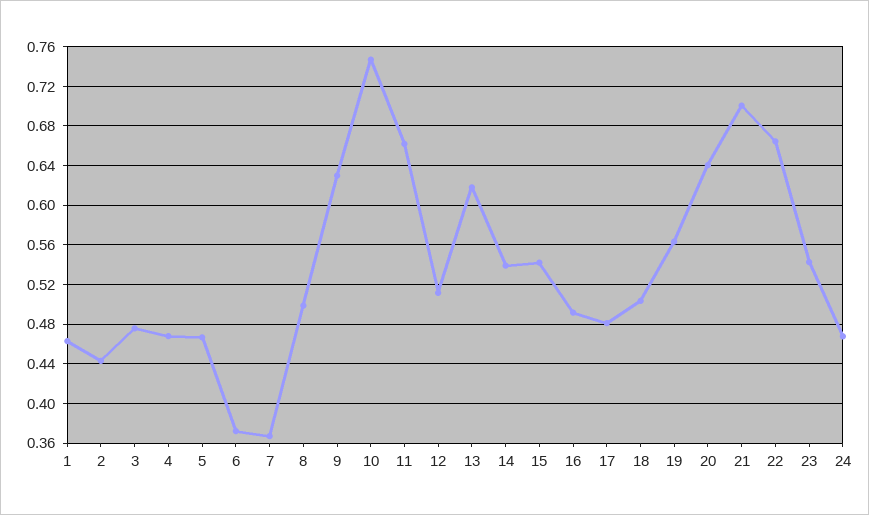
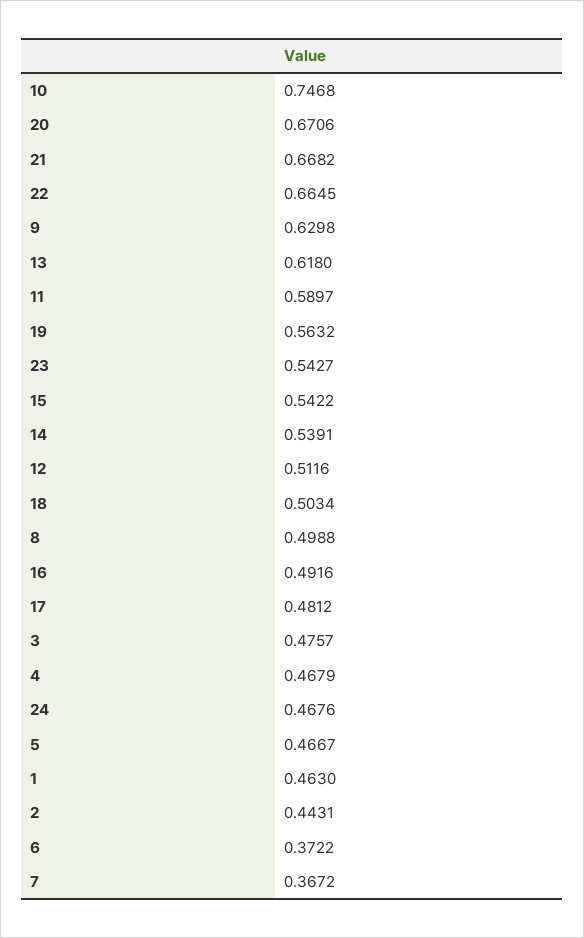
11: 0.66 -> 0.5897
20: 0.64 -> 0.6706
21: 0.7 -> 0.6682

